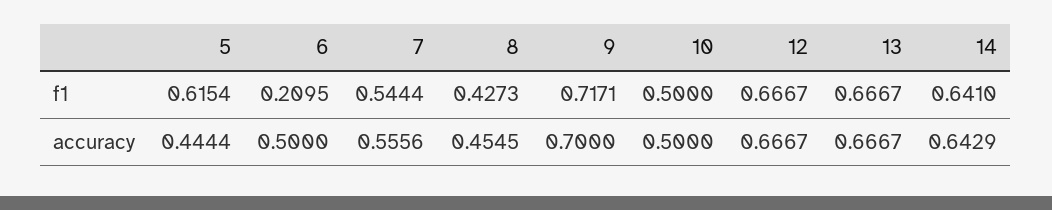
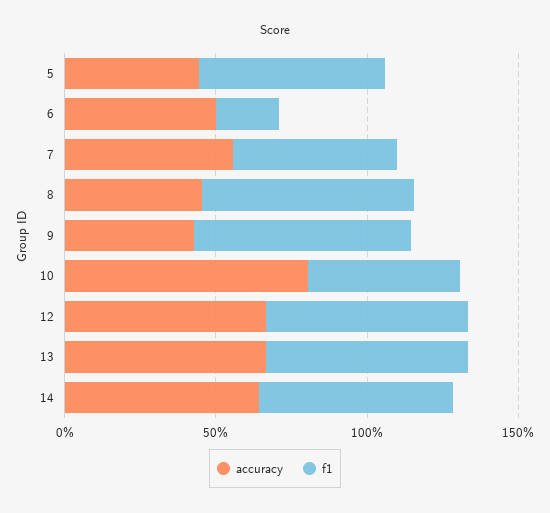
f1, 8: 0.4273 -> 0.7
accuracy, 9: 0.7 -> 0.4
accuracy, 10: 0.5 -> 0.8

